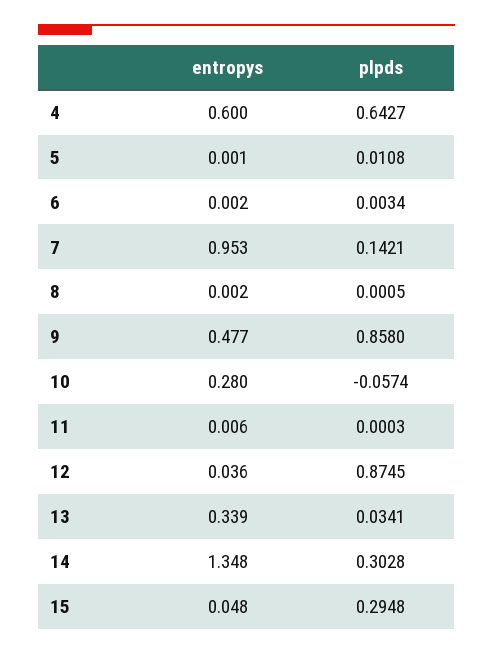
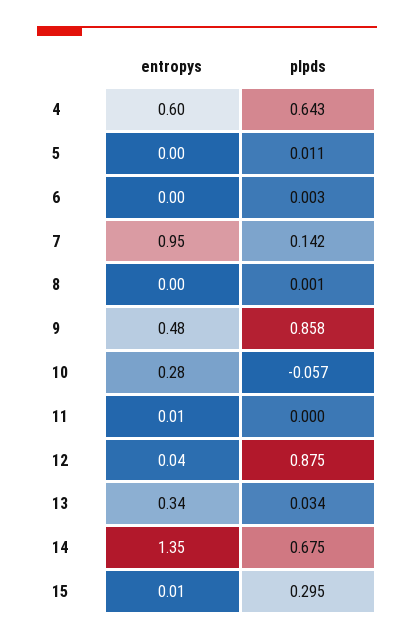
plpds, 14: 0.3028 -> 0.675
entropys, 15: 0.048 -> 0.01

